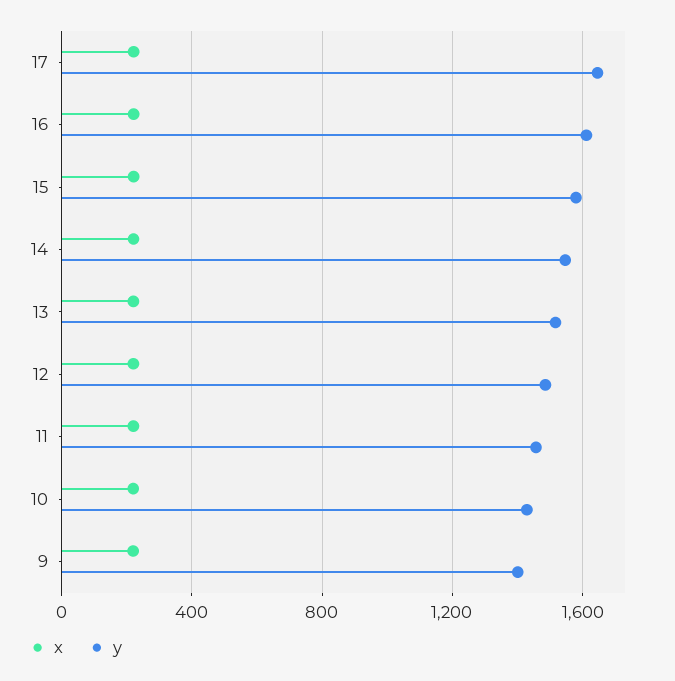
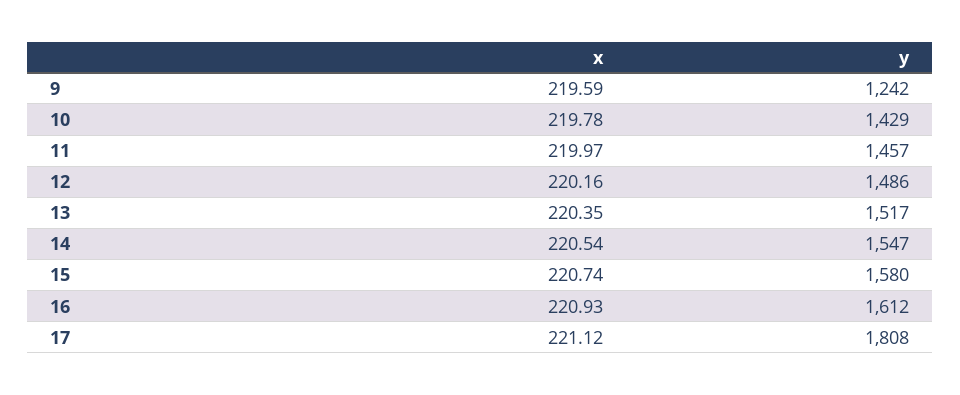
y, 17: 1650 -> 1808
y, 9: 1400 -> 1242

